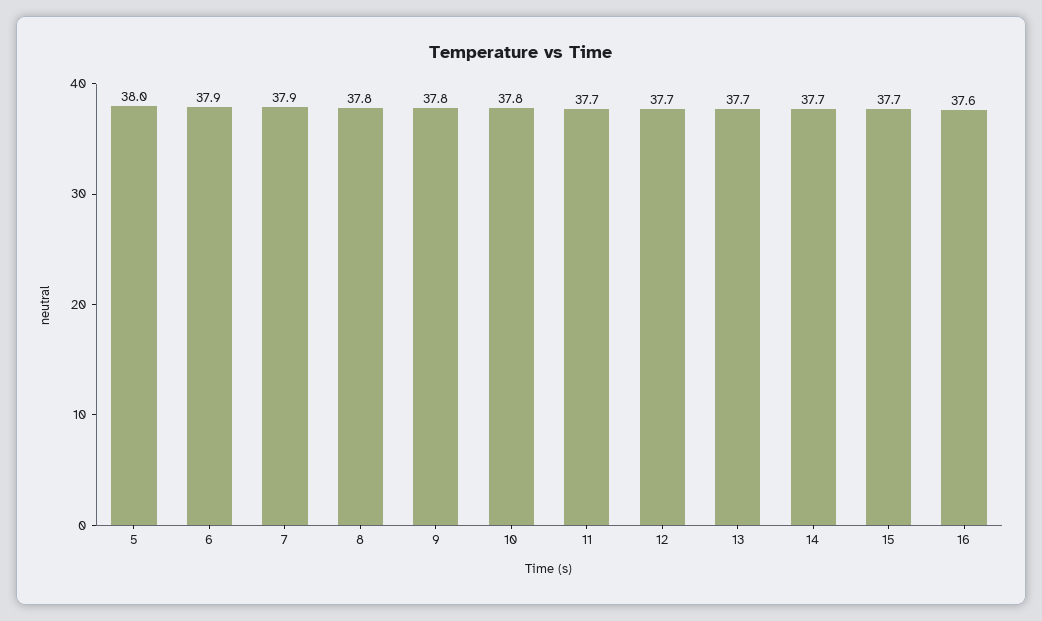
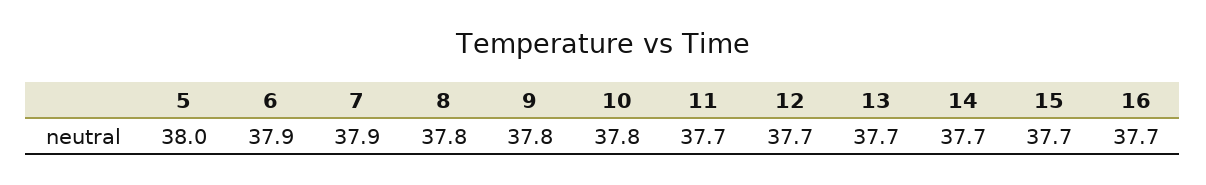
16: 37.6 -> 37.7

